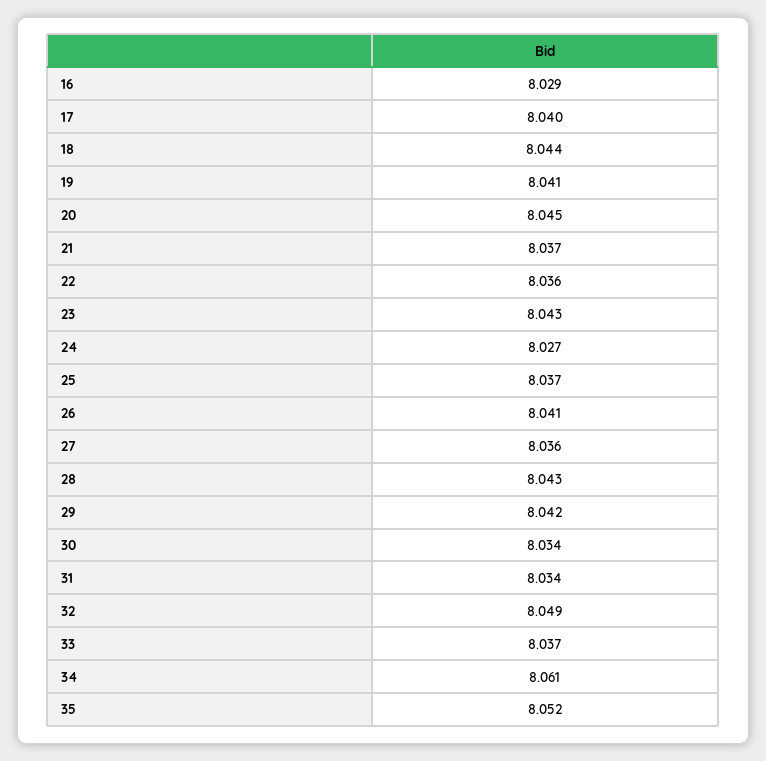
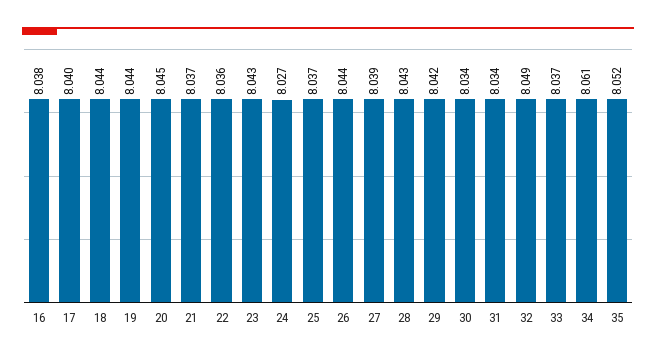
16: 8.029 -> 8.038
19: 8.041 -> 8.044
26: 8.041 -> 8.044
27: 8.036 -> 8.039

